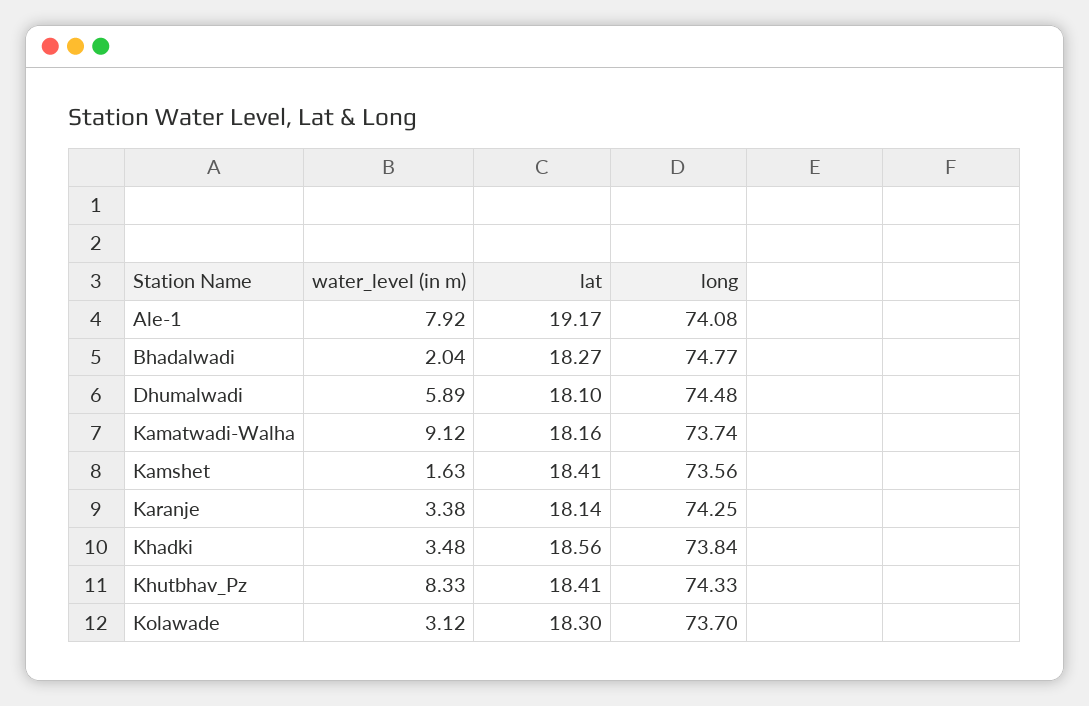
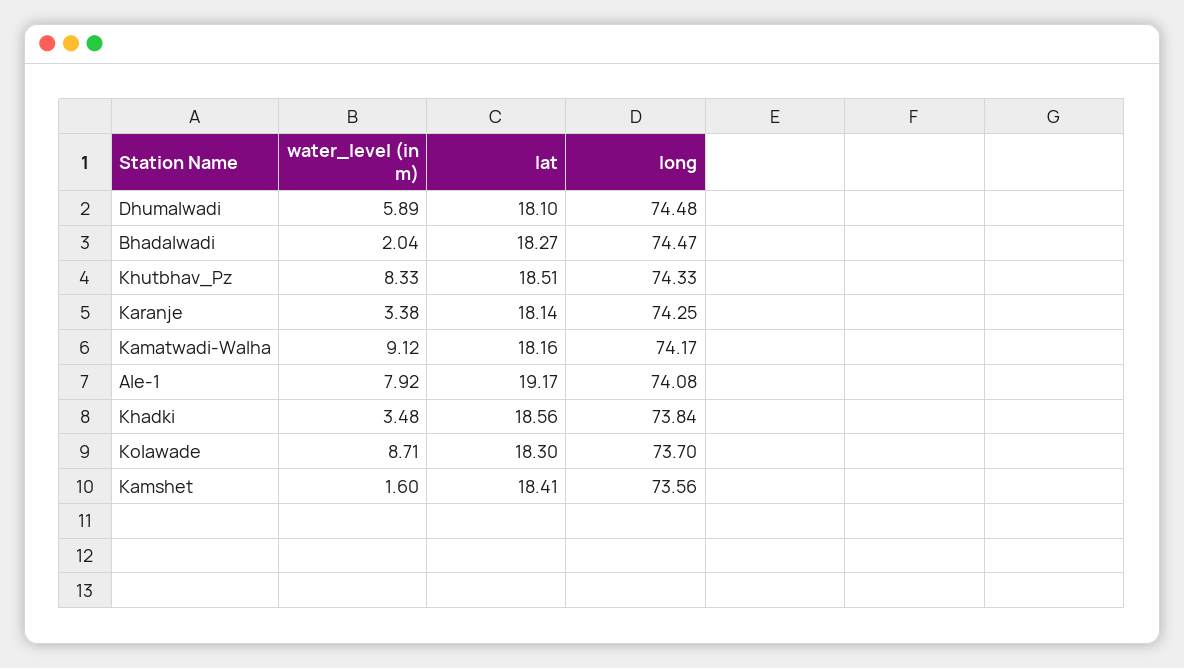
long, Bhadalwadi: 74.77 -> 74.47
long, Kamatwadi-Walha: 73.74 -> 74.17
water_level (in m), Kamshet: 1.63 -> 1.6
lat, Khutbhav_Pz: 18.41 -> 18.51
water_level (in m), Kolawade: 3.12 -> 8.71

